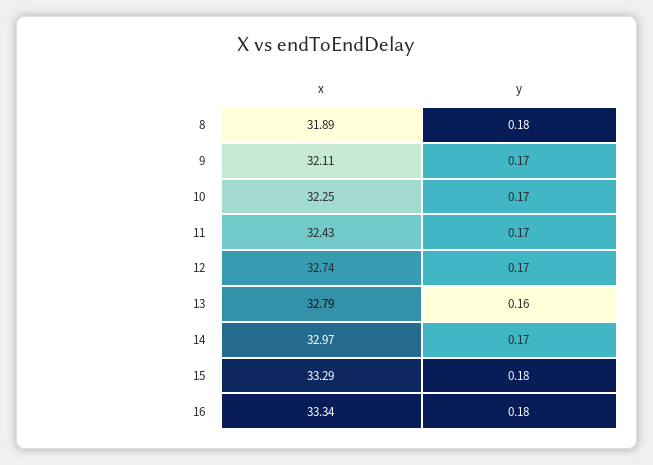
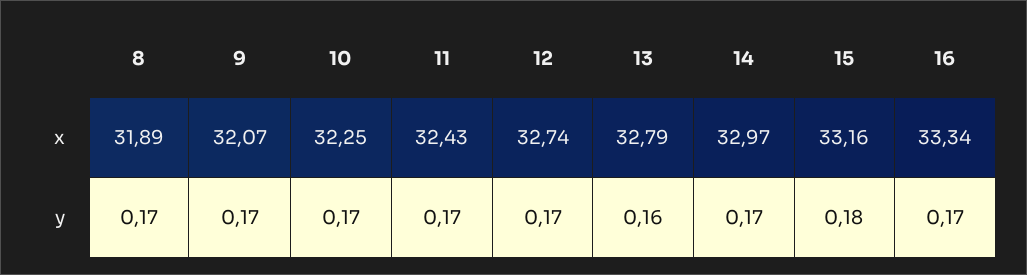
y, 8: 0.18 -> 0.17
x, 9: 32.11 -> 32.07
x, 15: 33.29 -> 33.16
y, 16: 0.18 -> 0.17

